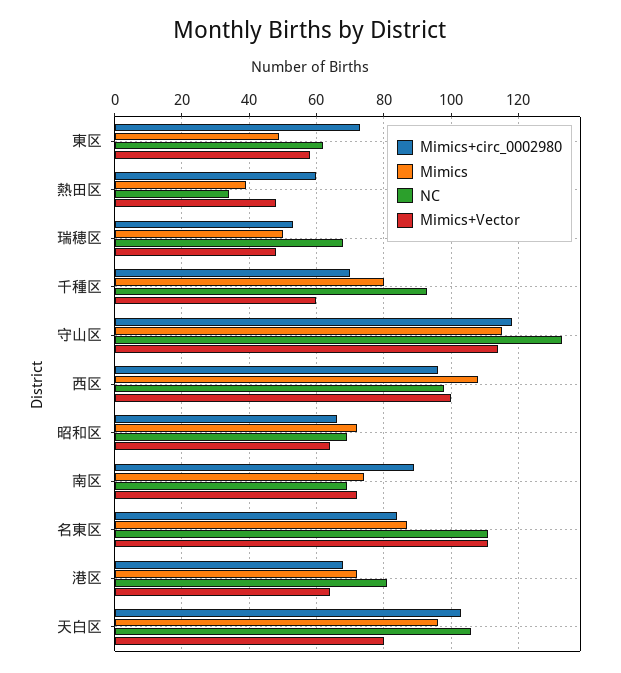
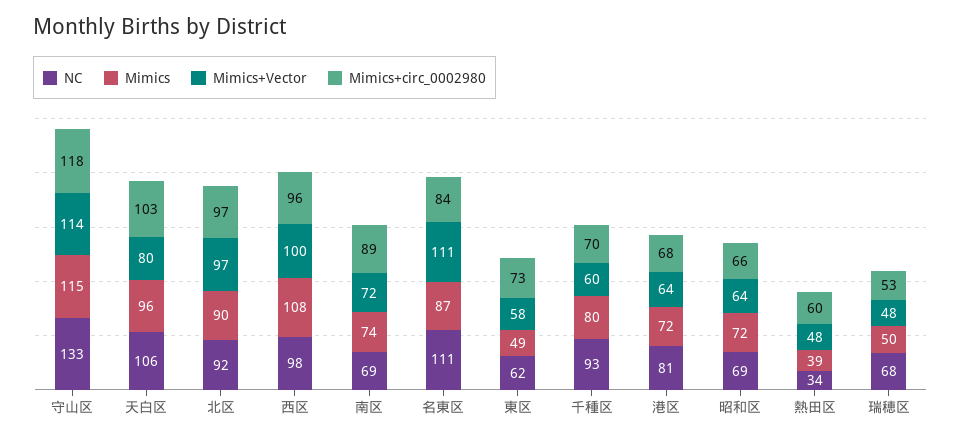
NC, 北区: none -> 92
Mimics, 北区: none -> 90
Mimics+Vector, 北区: none -> 97
Mimics+circ_0002980, 北区: none -> 97

